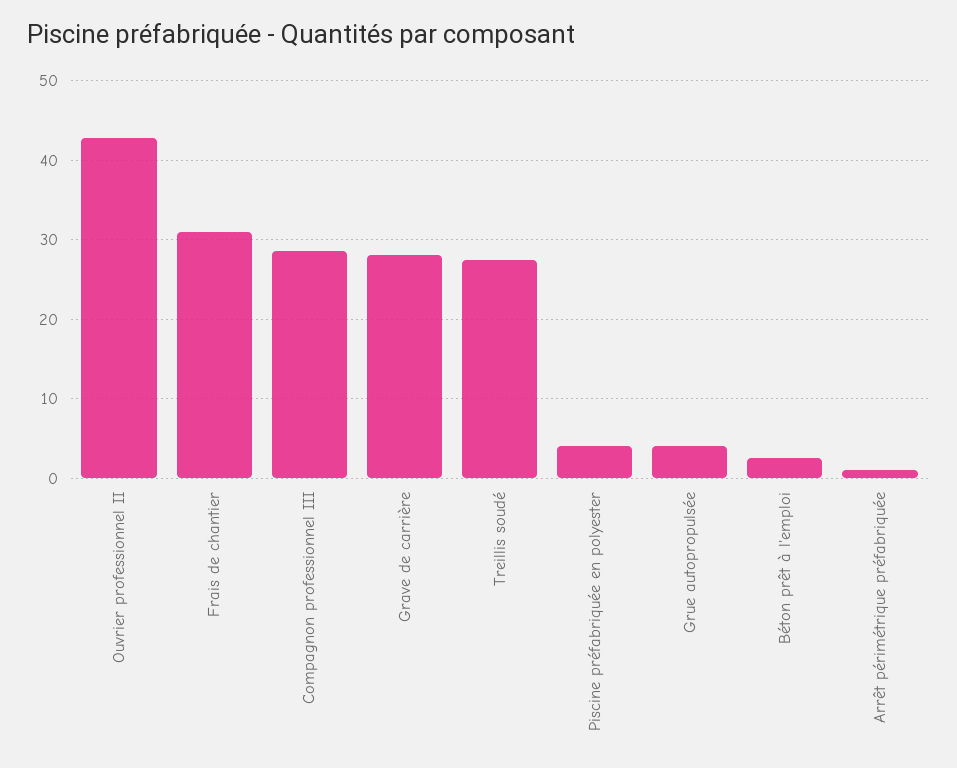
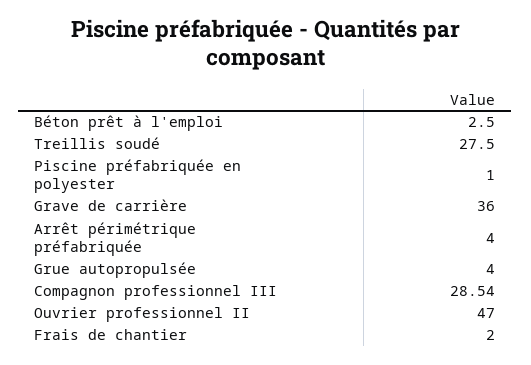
Ouvrier professionnel II: 43 -> 47
Frais de chantier: 31 -> 2
Grave de carrière: 28 -> 36
Piscine préfabriquée en polyester: 4 -> 1
Arrêt périmétrique préfabriquée: 1 -> 4

